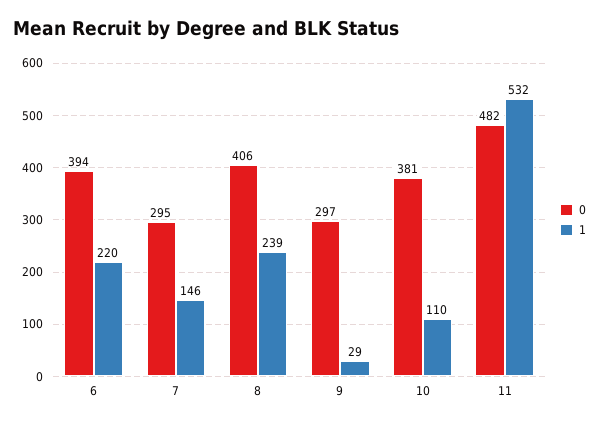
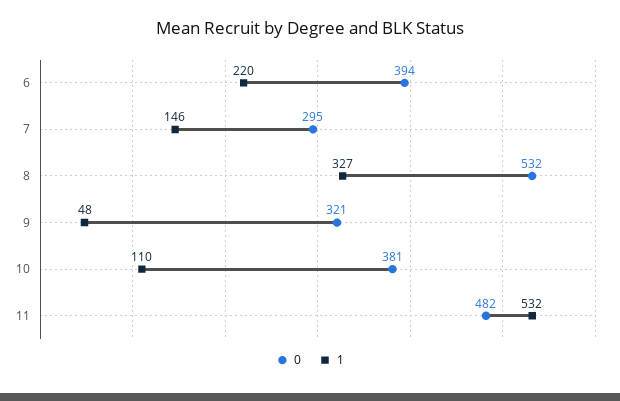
0, 8: 406 -> 532
1, 8: 239 -> 327
0, 9: 297 -> 321
1, 9: 29 -> 48

